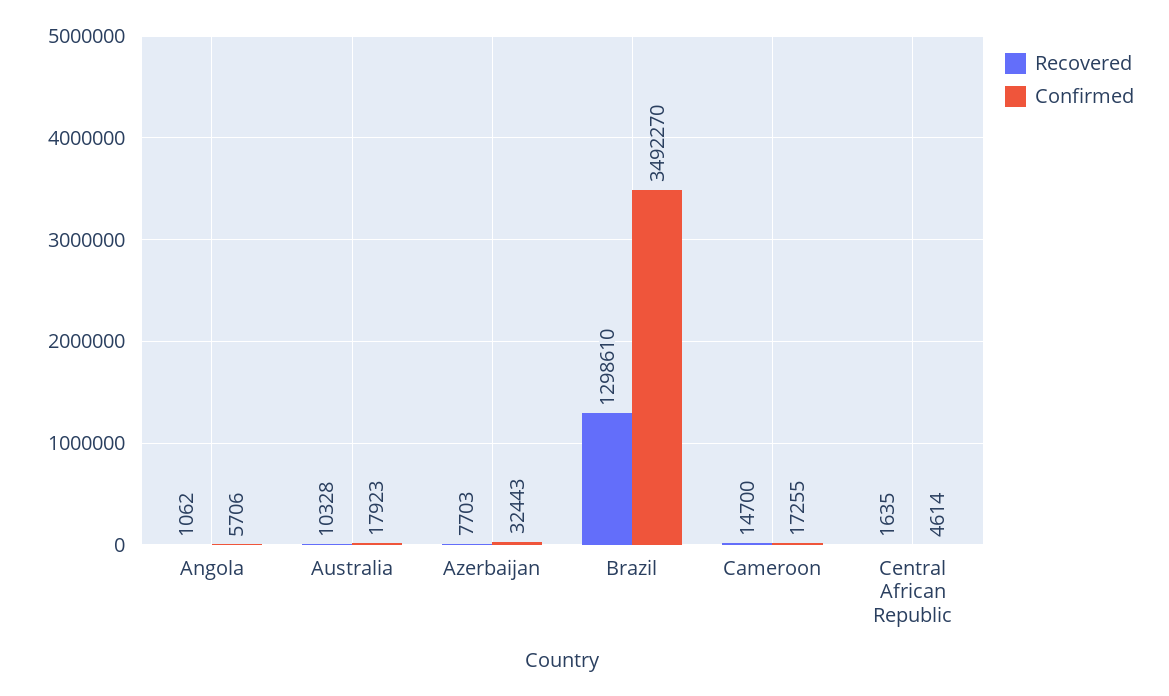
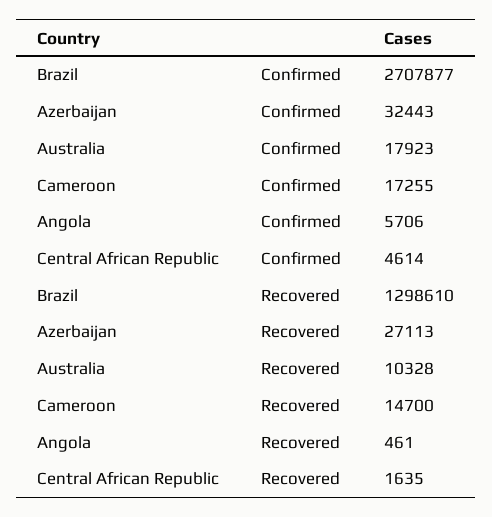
Recovered, Angola: 1062 -> 461
Recovered, Azerbaijan: 7703 -> 27113
Confirmed, Brazil: 3492270 -> 2707877

